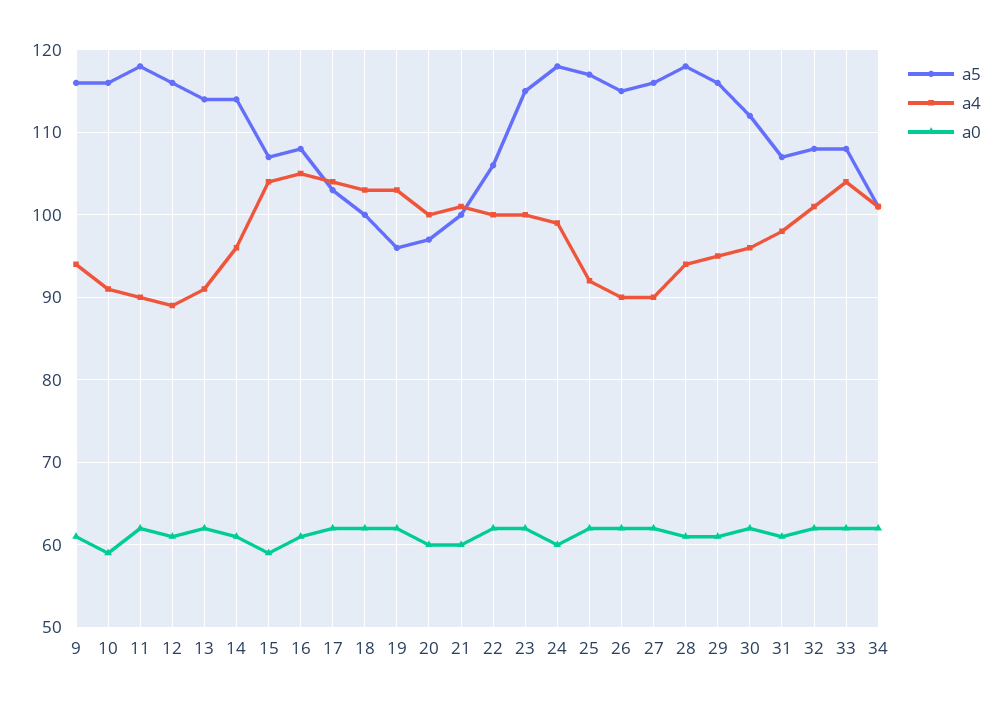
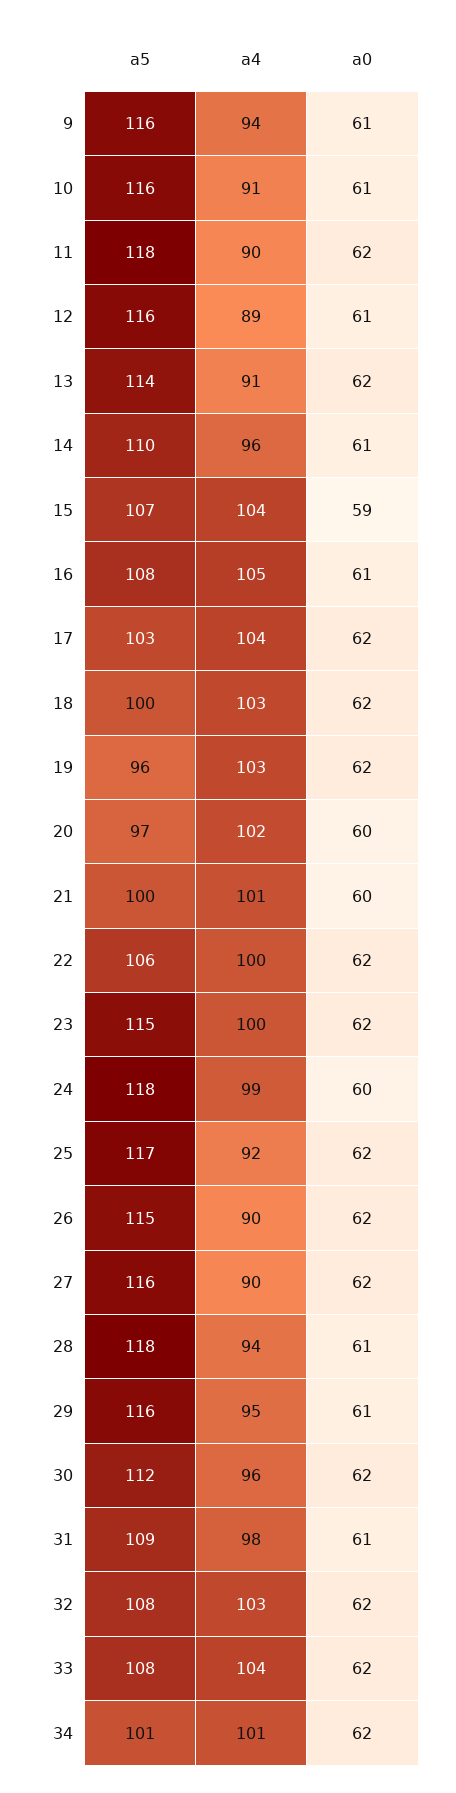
a0, 10: 59 -> 61
a5, 14: 114 -> 110
a4, 20: 100 -> 102
a5, 31: 107 -> 109
a4, 32: 101 -> 103

